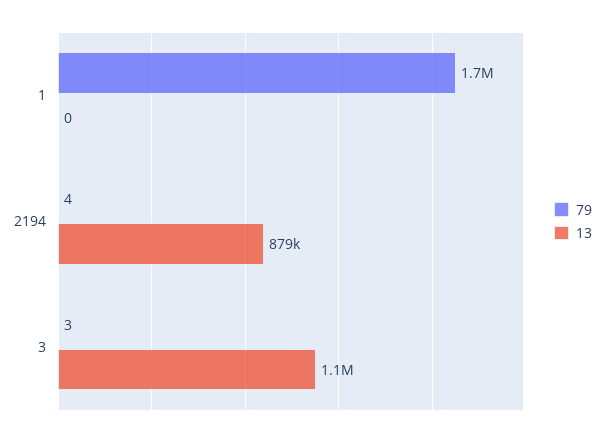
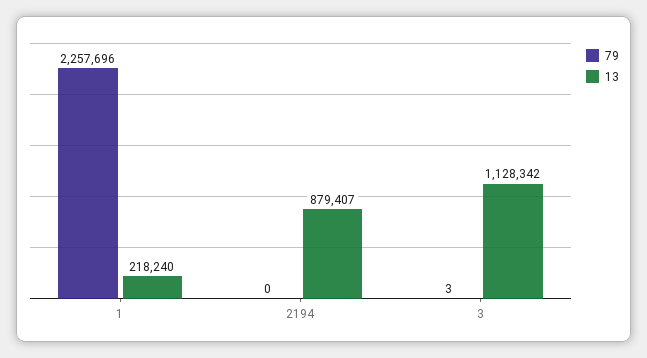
79, 1: 1700000 -> 2257696
13, 1: 0 -> 218240
79, 2194: 4 -> 0

